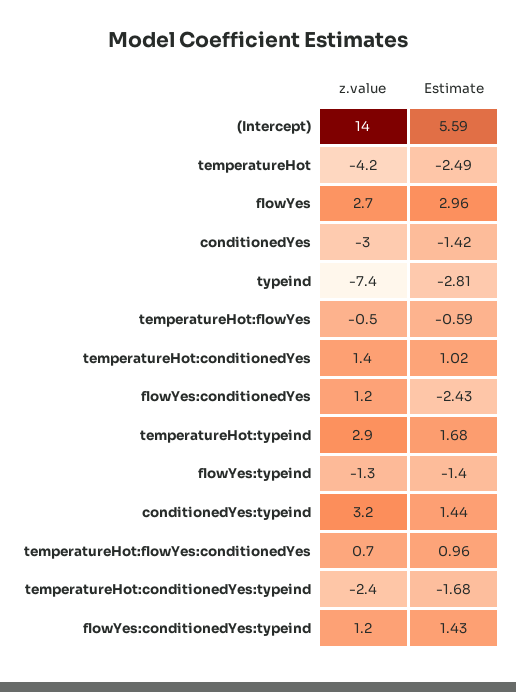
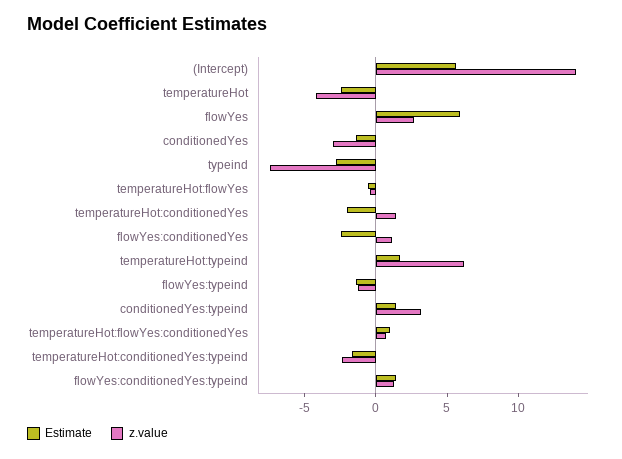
Estimate, flowYes: 2.96 -> 6
Estimate, temperatureHot:conditionedYes: 1.02 -> -2
z.value, temperatureHot:typeind: 2.9 -> 6

